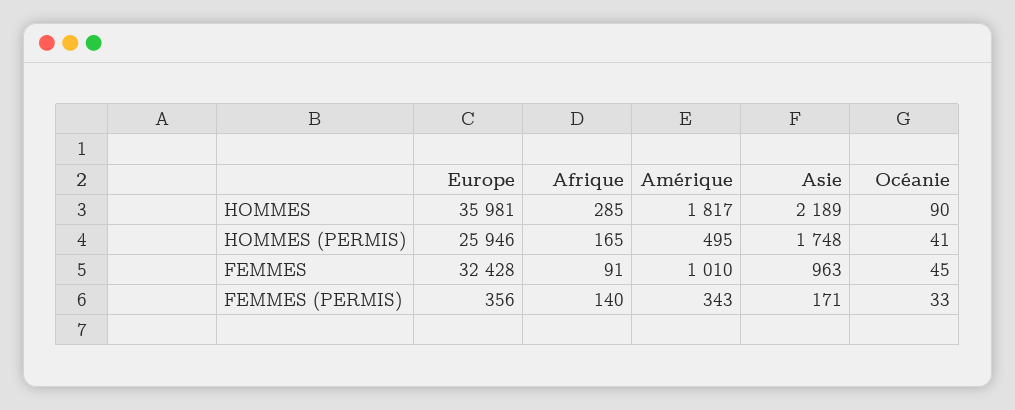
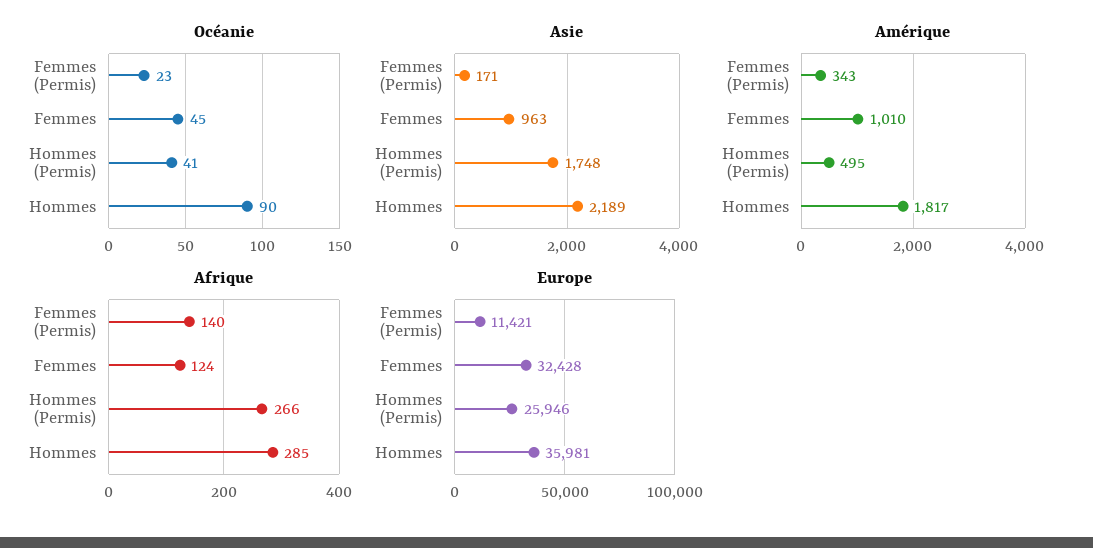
Afrique, HOMMES (PERMIS): 165 -> 266
Afrique, FEMMES: 91 -> 124
Europe, FEMMES (PERMIS): 356 -> 11421
Océanie, FEMMES (PERMIS): 33 -> 23

